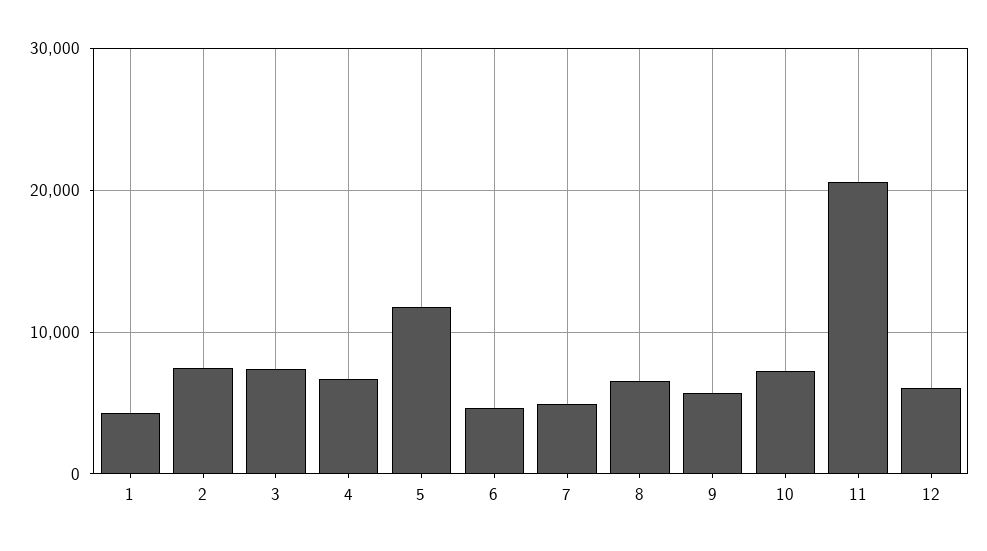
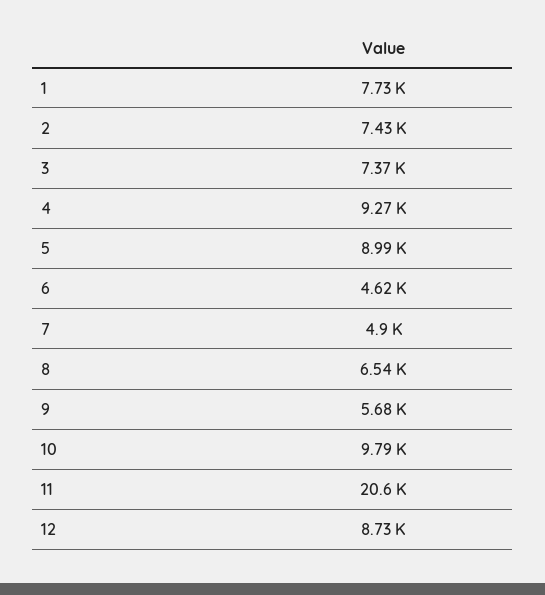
1: 4000 -> 7730
4: 7000 -> 9270
5: 12000 -> 8990
10: 7000 -> 9790
12: 6000 -> 8730

